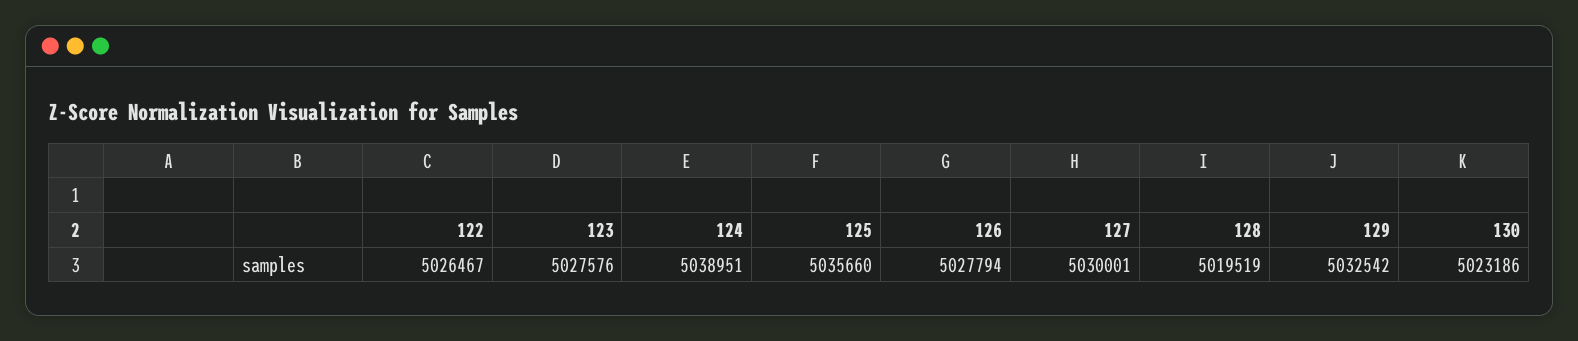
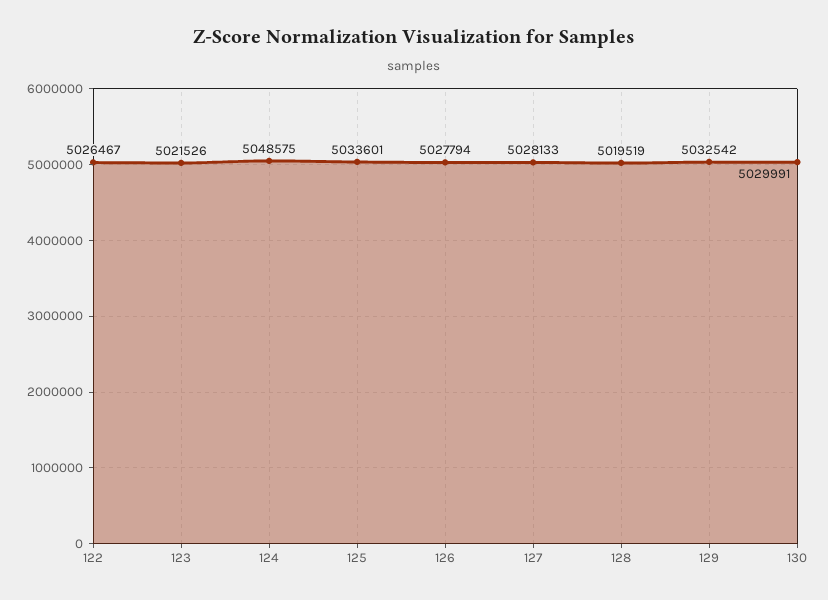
123: 5027576 -> 5021526
124: 5038951 -> 5048575
125: 5035660 -> 5033601
127: 5030001 -> 5028133
130: 5023186 -> 5029991

